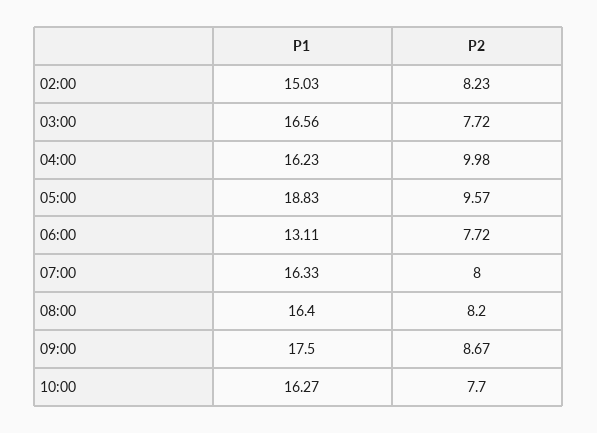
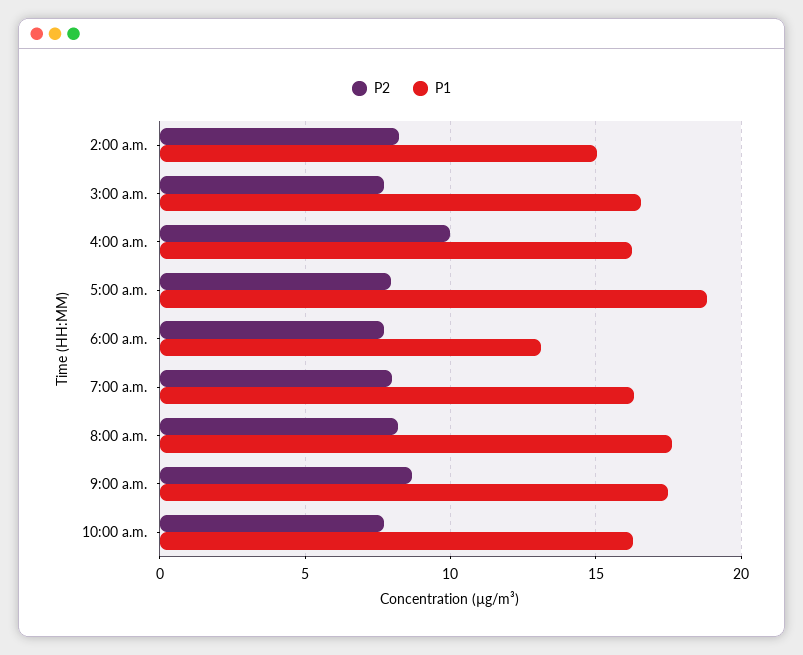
P2, 05:00: 9.57 -> 8
P1, 08:00: 16.4 -> 17.5

